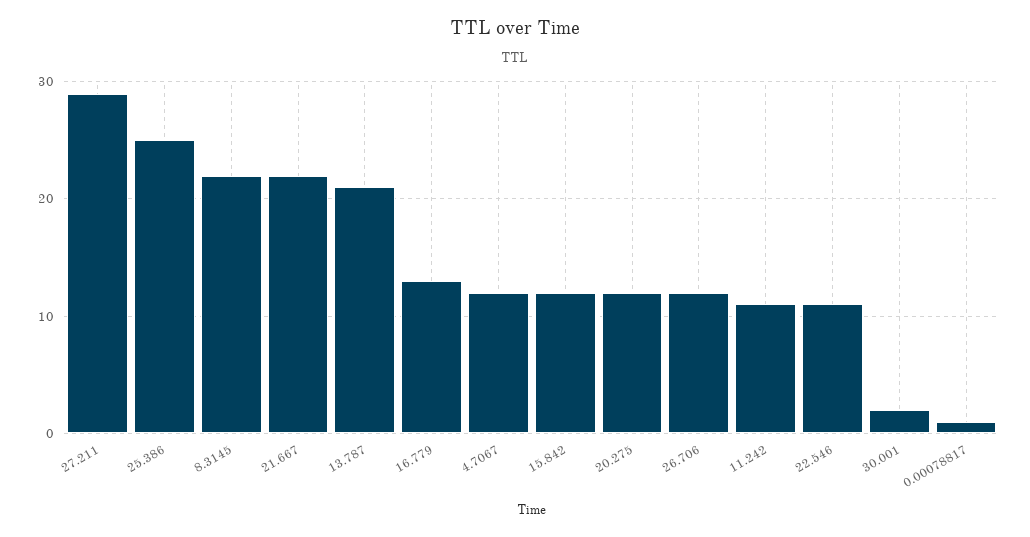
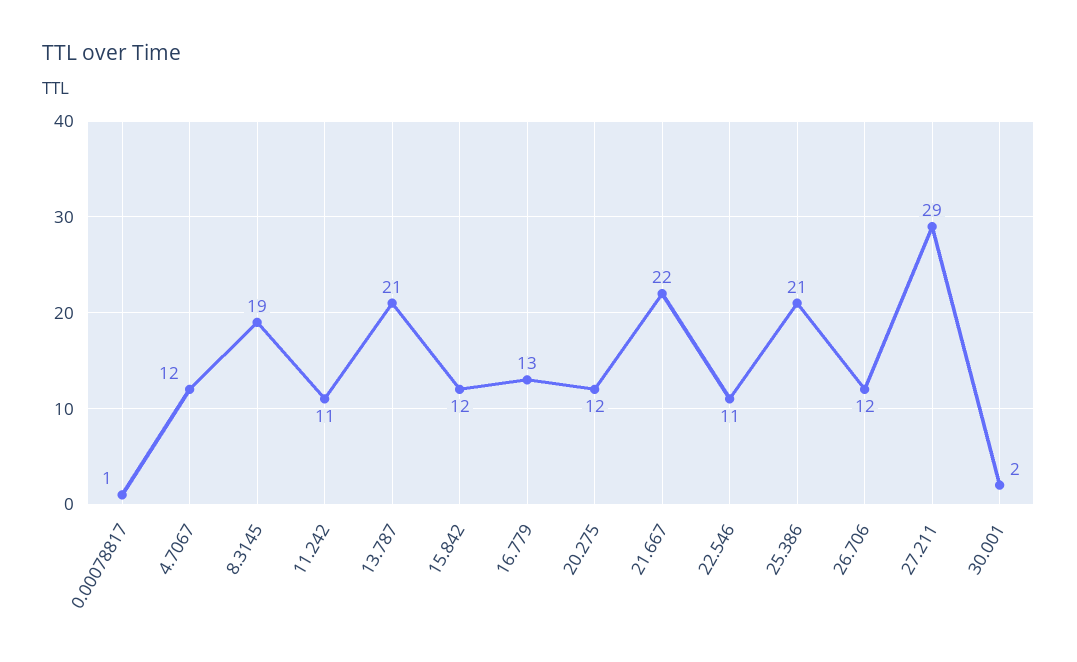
25.386: 25 -> 21
8.3145: 22 -> 19

